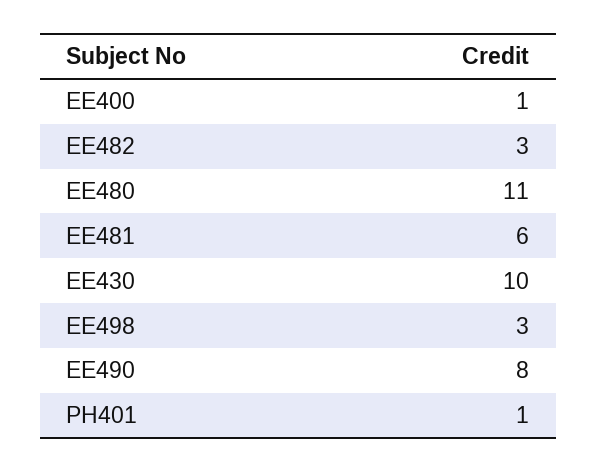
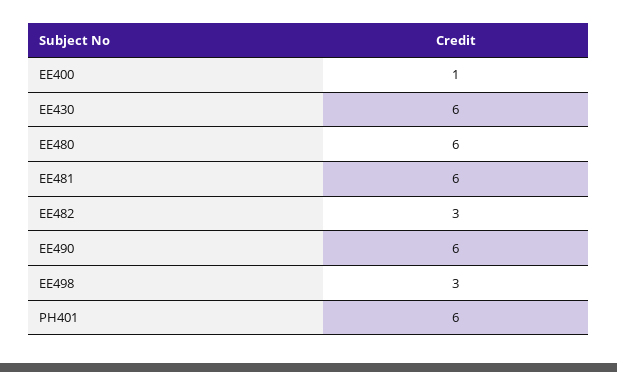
EE480: 11 -> 6
EE430: 10 -> 6
EE490: 8 -> 6
PH401: 1 -> 6

